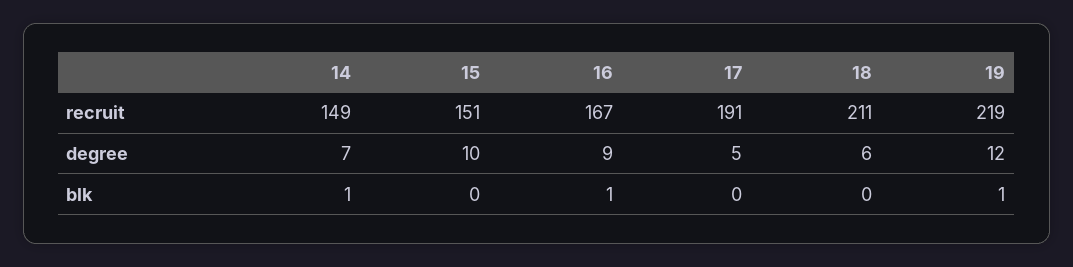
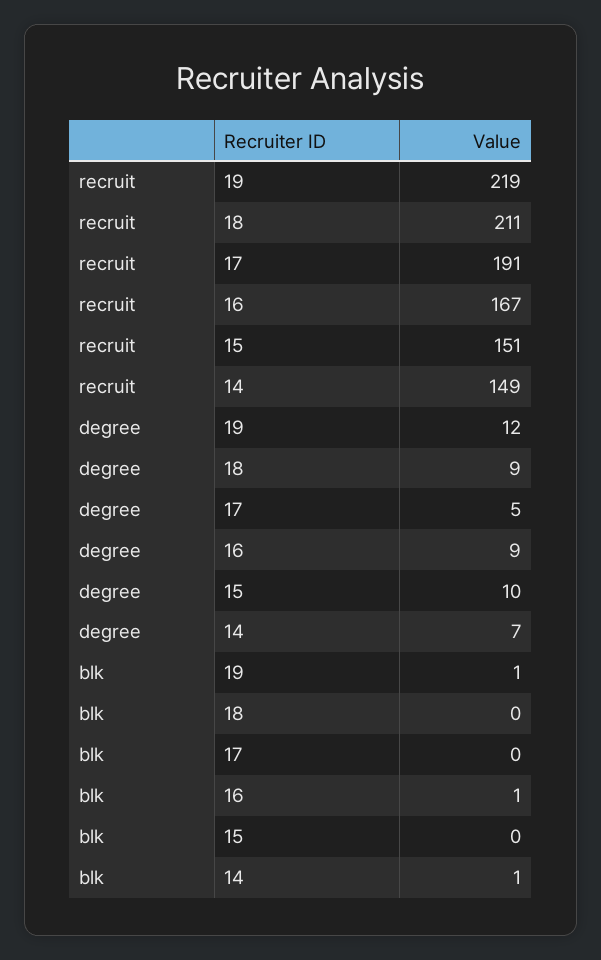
18, degree: 6 -> 9

